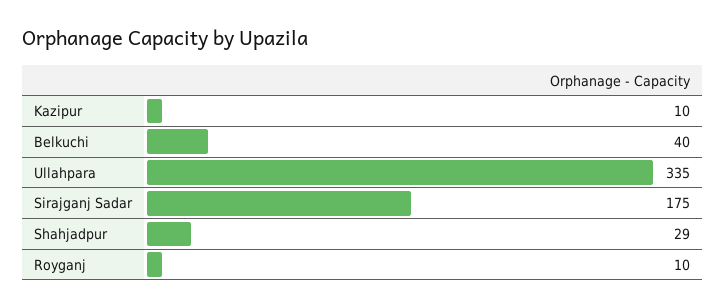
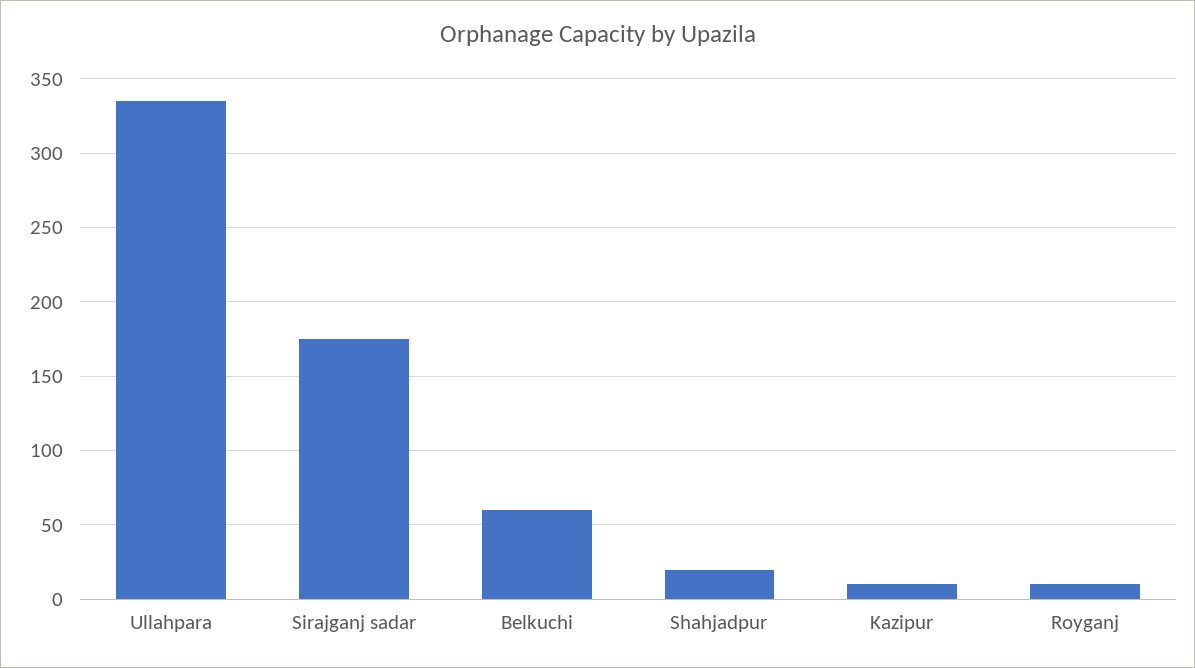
Belkuchi: 40 -> 60
Shahjadpur: 29 -> 20

